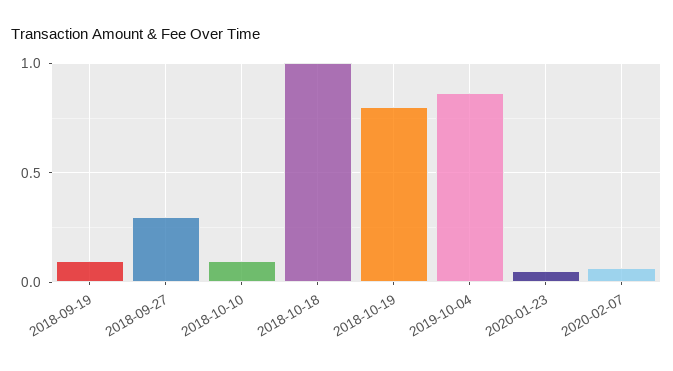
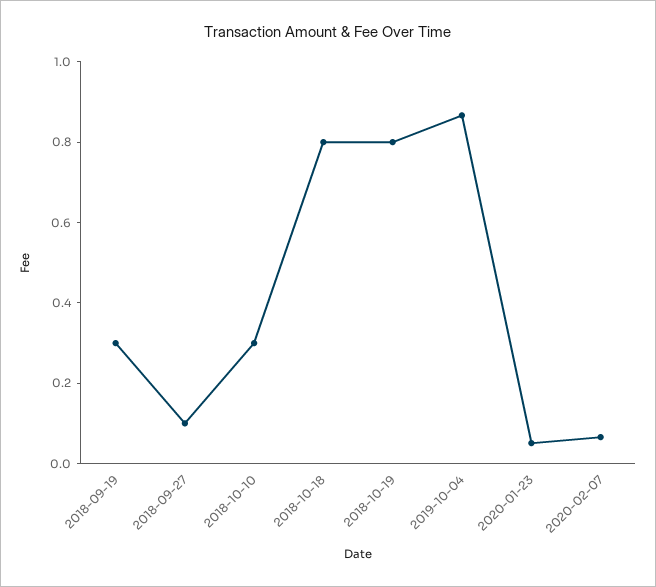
2018-09-19: 0.1 -> 0.3
2018-09-27: 0.3 -> 0.1
2018-10-10: 0.1 -> 0.3
2018-10-18: 1 -> 0.8

